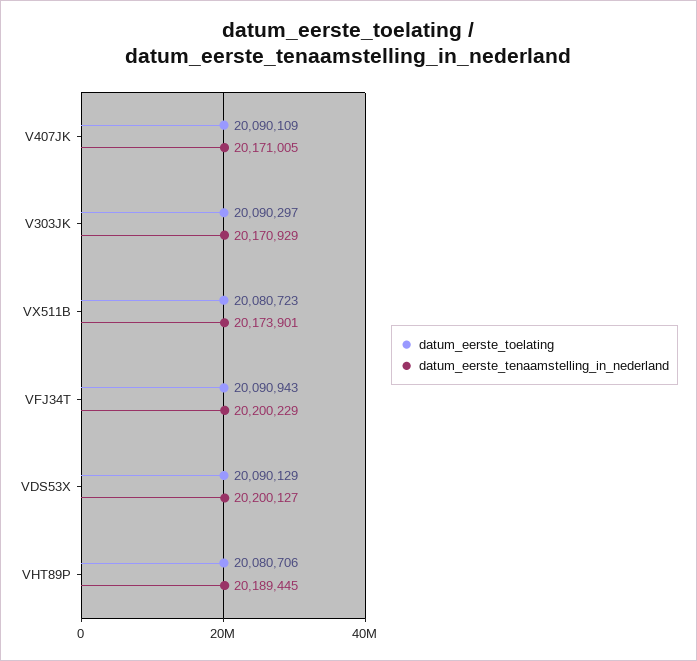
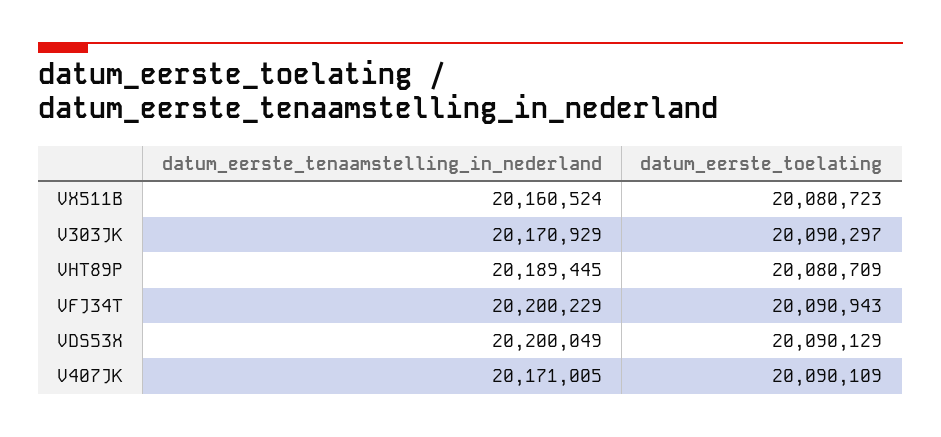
datum_eerste_tenaamstelling_in_nederland, VX511B: 20173901 -> 20160524
datum_eerste_tenaamstelling_in_nederland, VDS53X: 20200127 -> 20200049
datum_eerste_toelating, VHT89P: 20080706 -> 20080709

